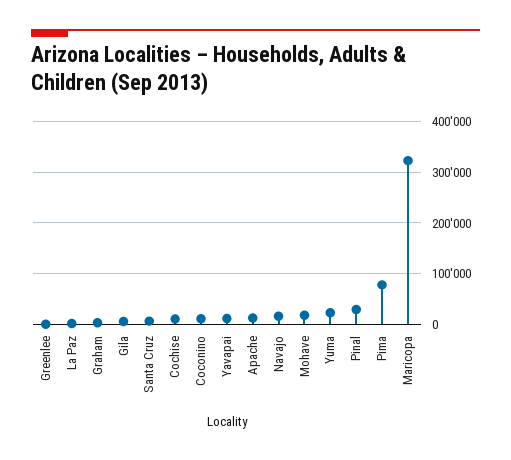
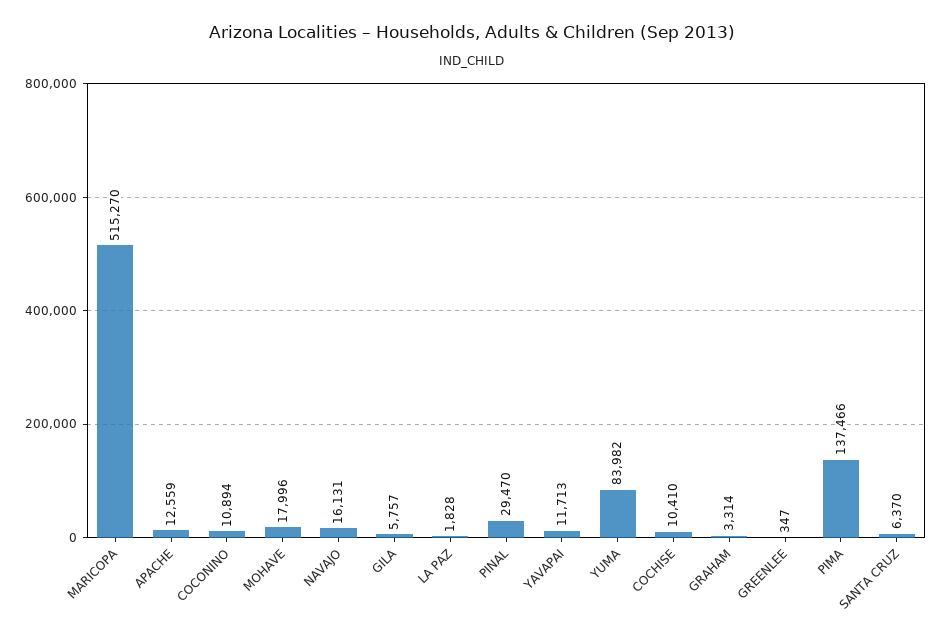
Yuma: 20000 -> 83982
Pima: 80000 -> 137466
Maricopa: 320000 -> 515270

